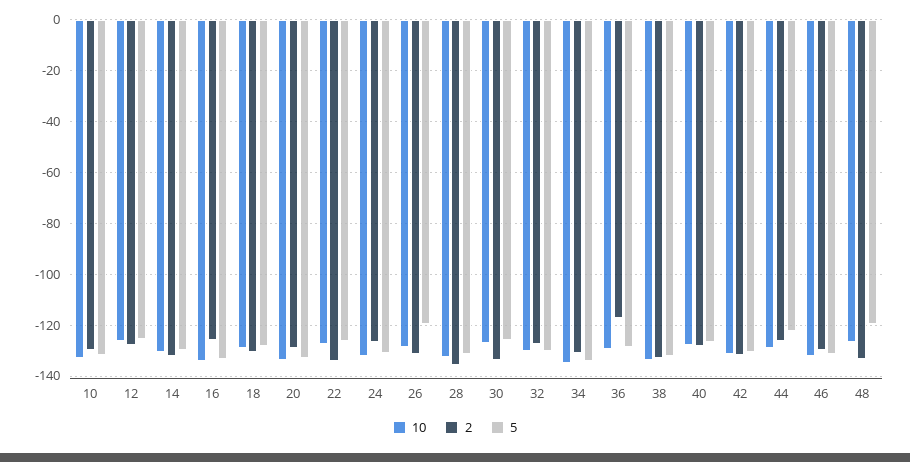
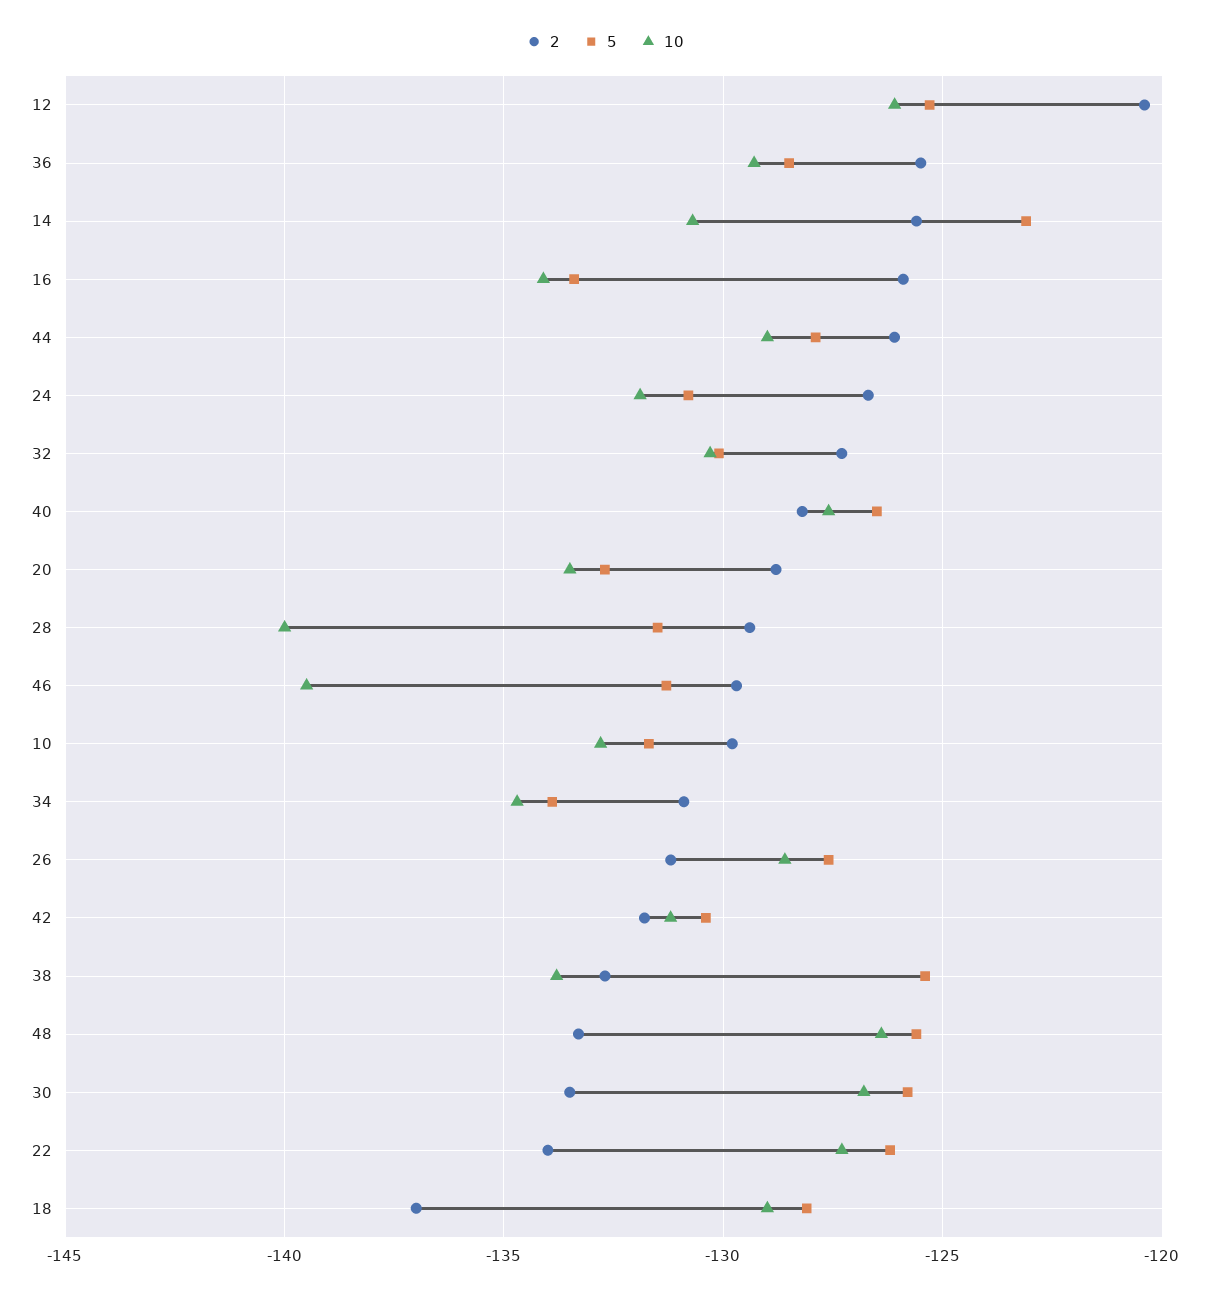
2, 12: -127.5 -> -120.5
2, 14: -132.5 -> -125.5
5, 14: -130 -> -123
2, 18: -130 -> -137
5, 26: -120 -> -127.5
10, 28: -132.5 -> -140
2, 28: -135 -> -129.5
2, 36: -117.5 -> -125.5
5, 38: -132.5 -> -125.5
5, 44: -122.5 -> -128
10, 46: -132.5 -> -139.5
5, 48: -120 -> -125.5

